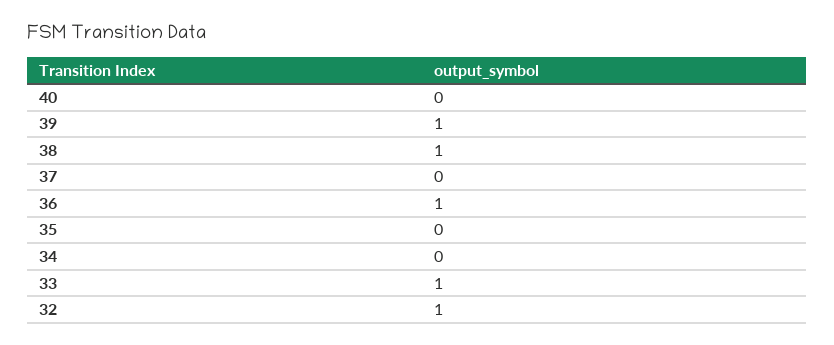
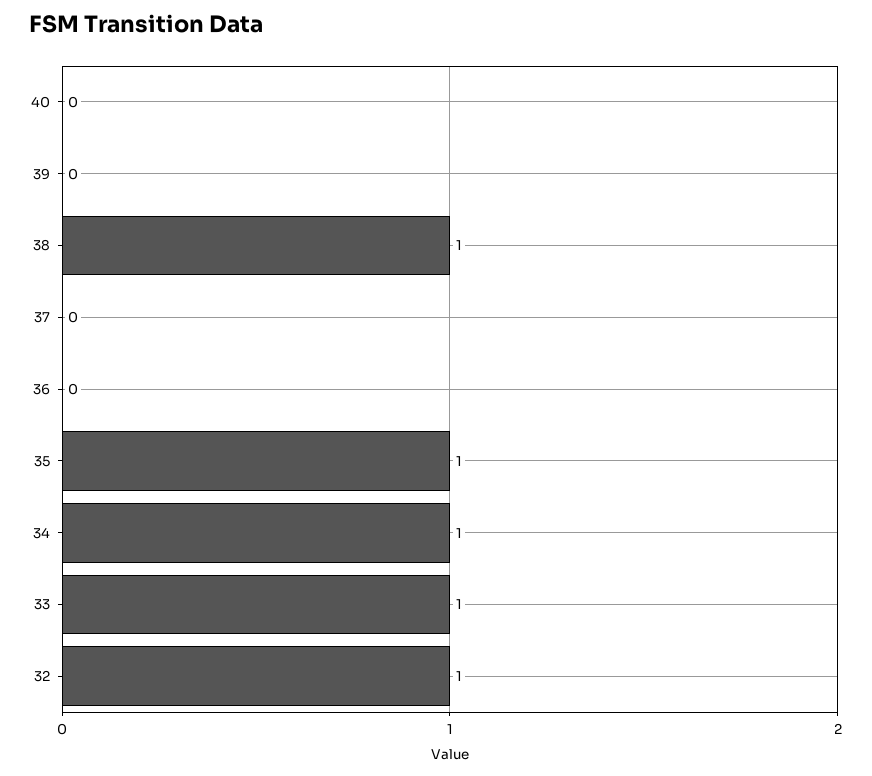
39: 1 -> 0
36: 1 -> 0
35: 0 -> 1
34: 0 -> 1

